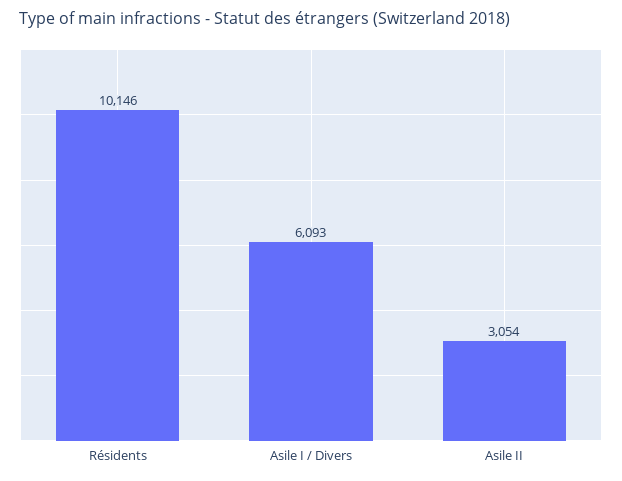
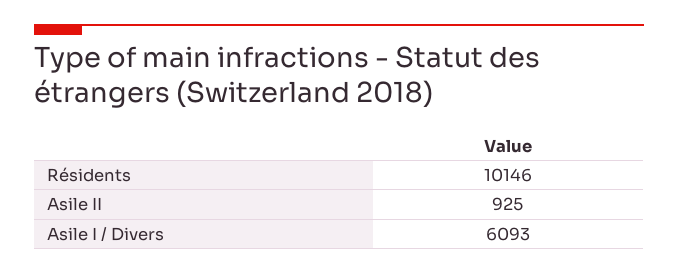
Asile II: 3054 -> 925

